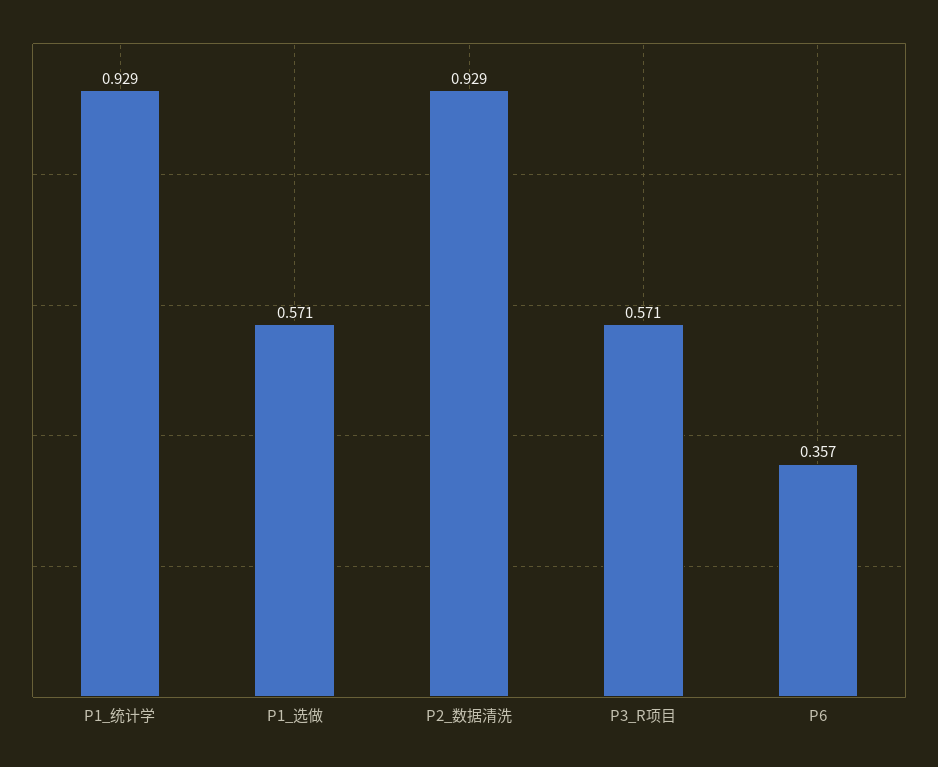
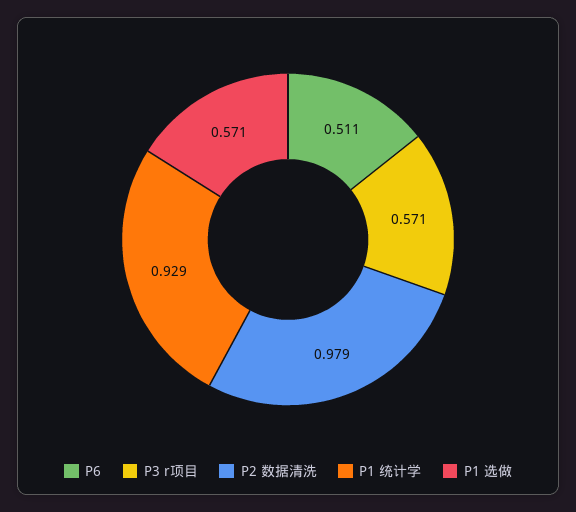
P2_数据清洗: 0.929 -> 0.979
P6: 0.357 -> 0.511

